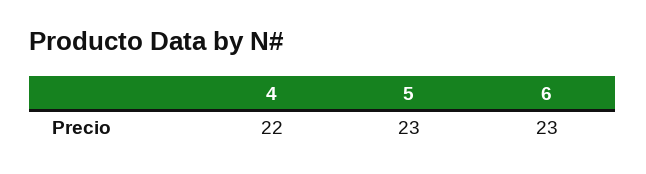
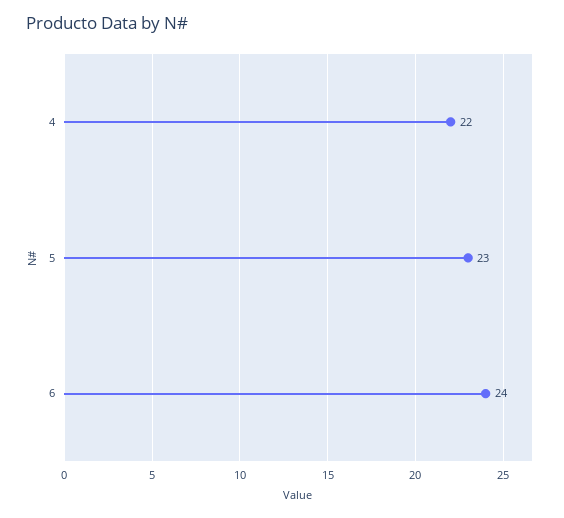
6: 23 -> 24

